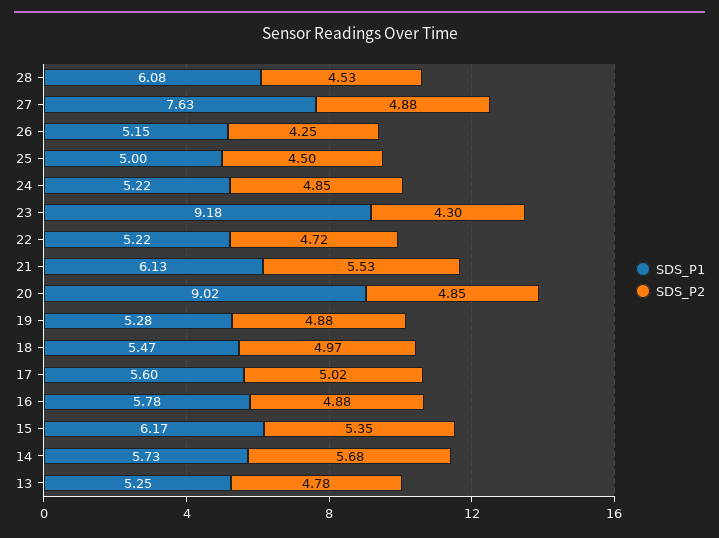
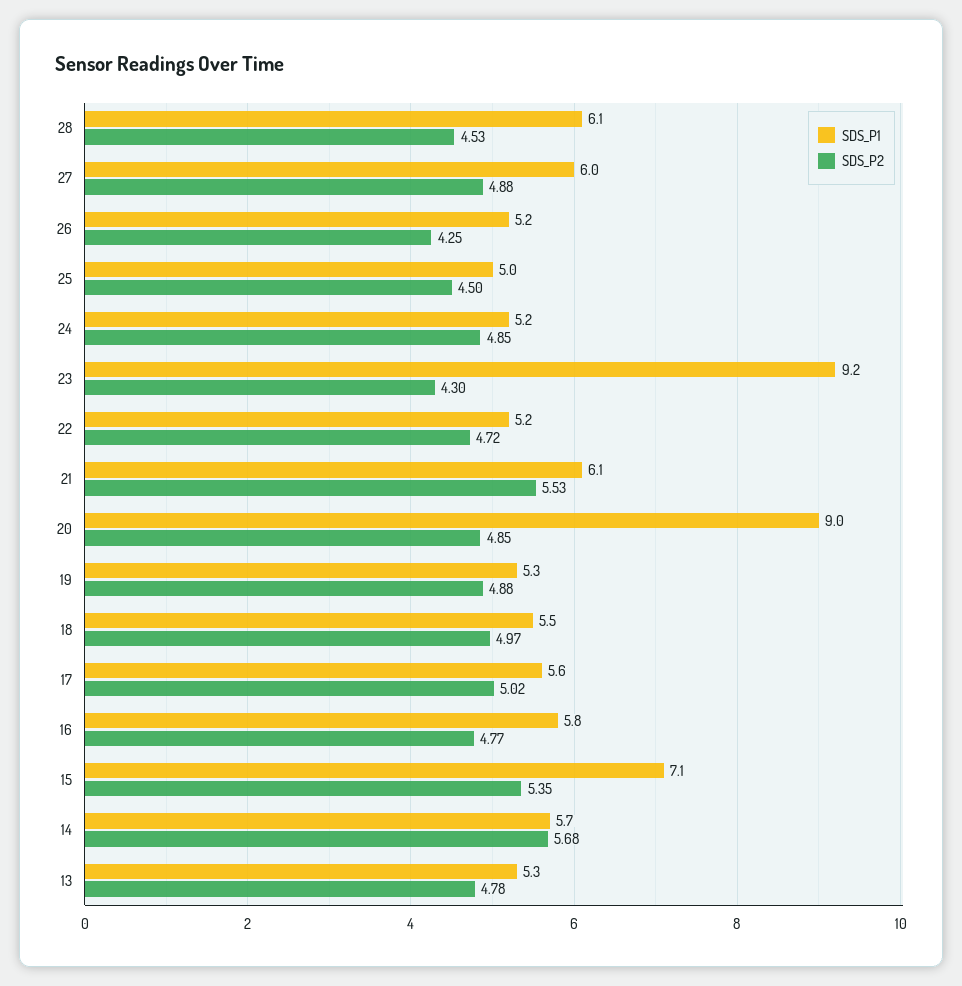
SDS_P1, 27: 7.63 -> 6
SDS_P2, 16: 4.88 -> 4.77
SDS_P1, 15: 6.17 -> 7.1

